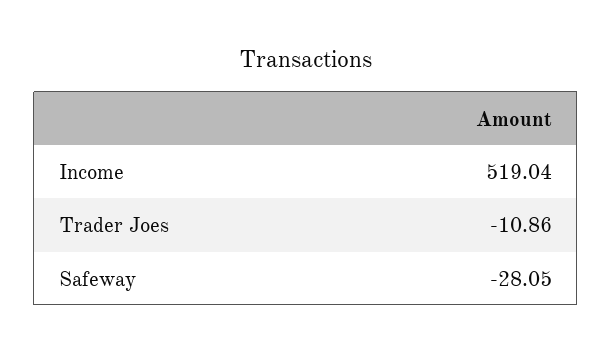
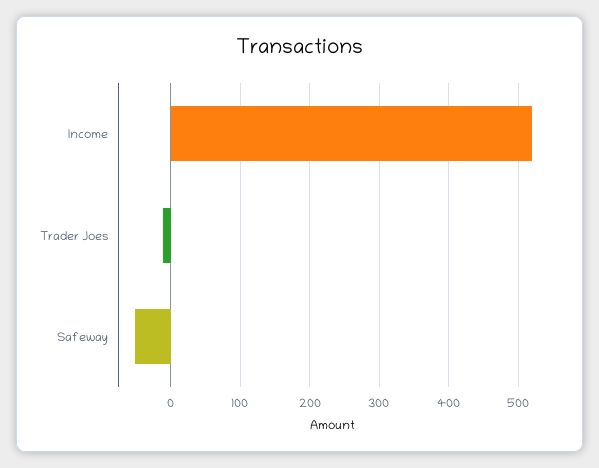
Safeway: -28.05 -> -50

